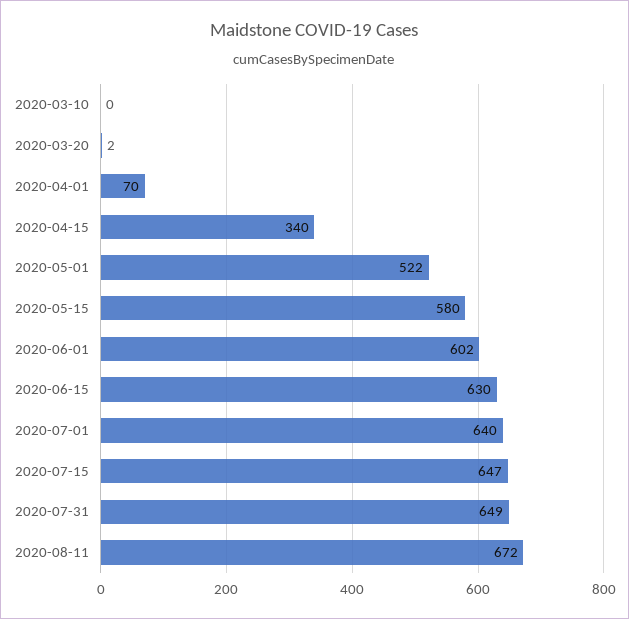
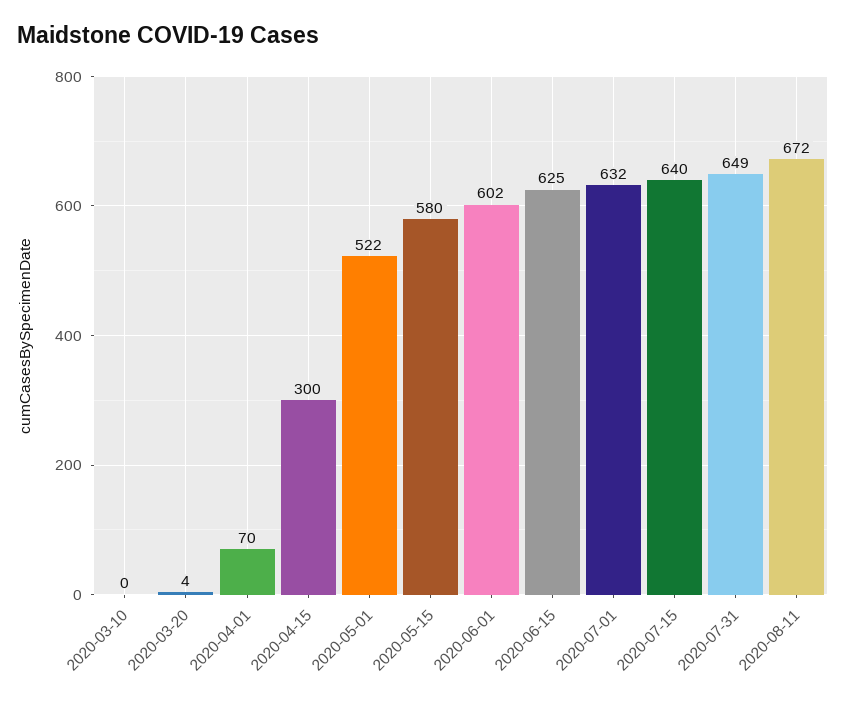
2020-03-20: 2 -> 4
2020-04-15: 340 -> 300
2020-06-15: 630 -> 625
2020-07-01: 640 -> 632
2020-07-15: 647 -> 640

